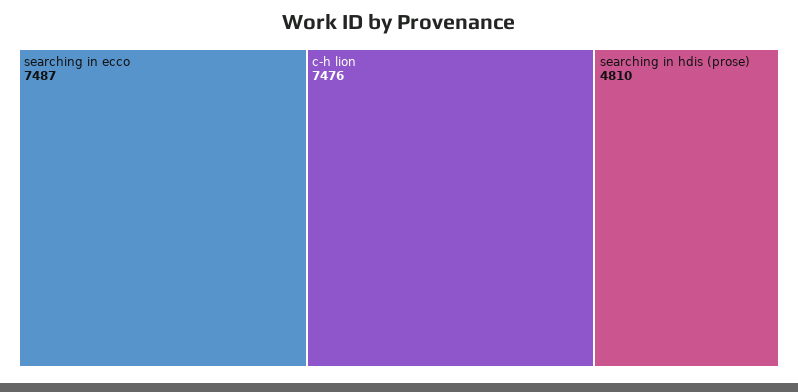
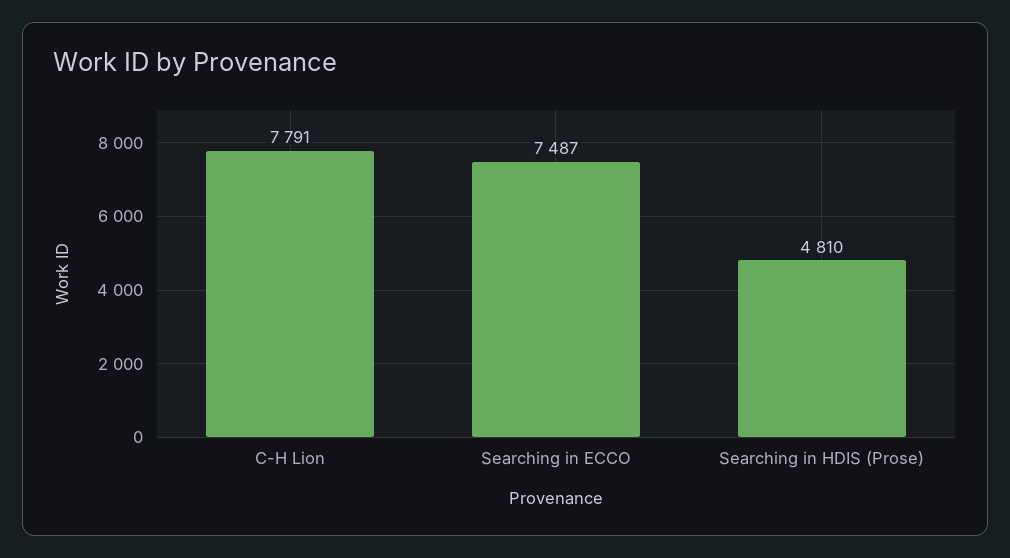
c-h lion: 7476 -> 7791

